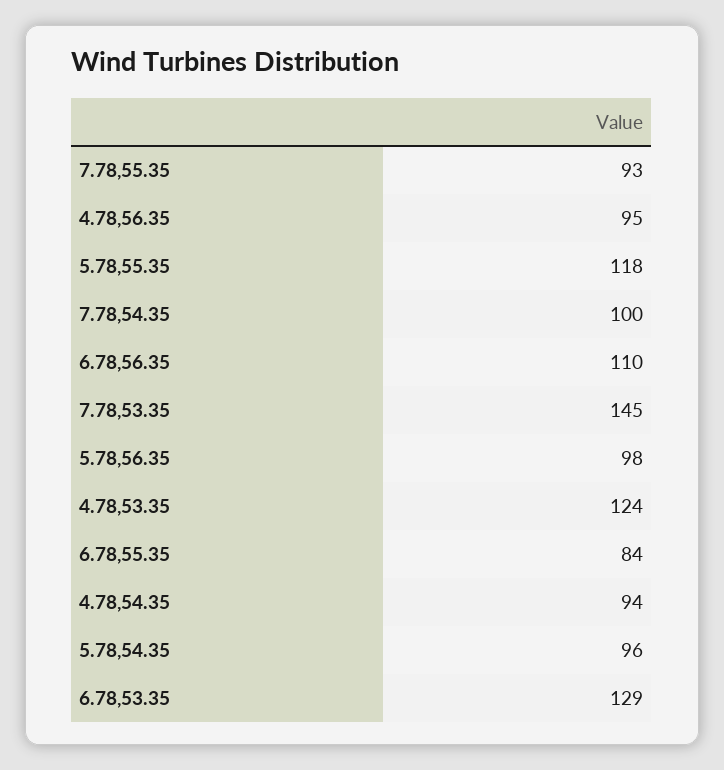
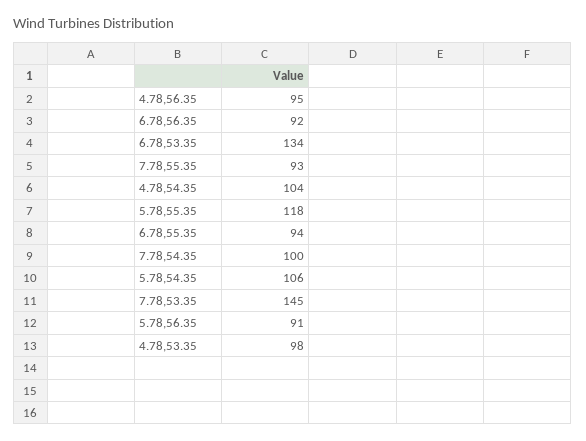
6.78,56.35: 110 -> 92
5.78,56.35: 98 -> 91
4.78,53.35: 124 -> 98
6.78,55.35: 84 -> 94
4.78,54.35: 94 -> 104
5.78,54.35: 96 -> 106
6.78,53.35: 129 -> 134

